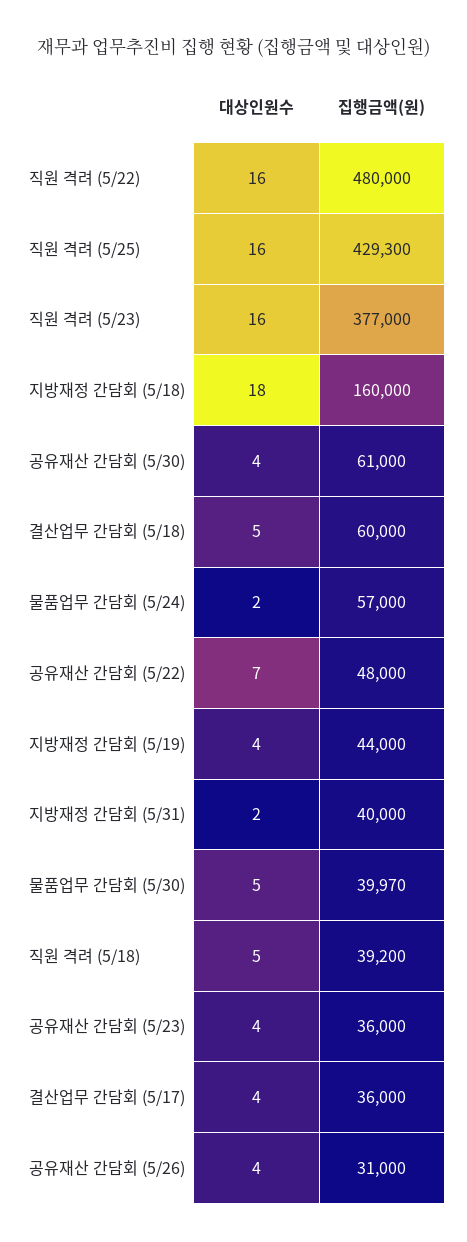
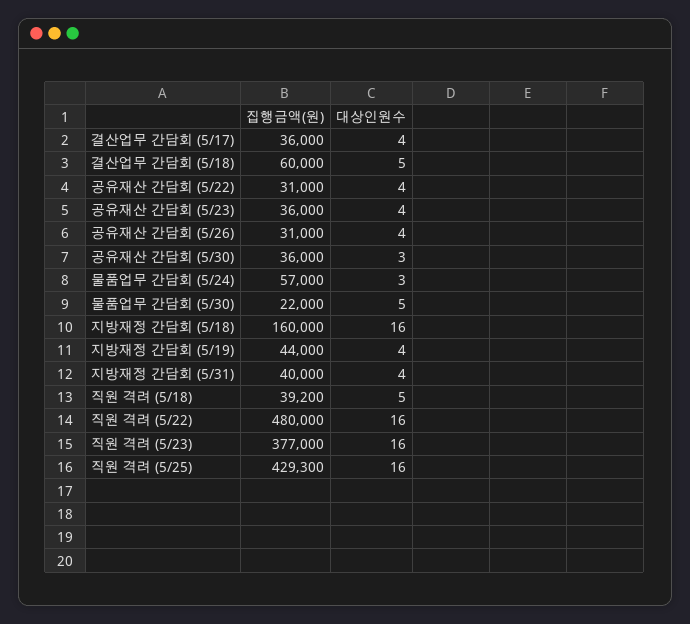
대상인원수, 지방재정 간담회 (5/18): 18 -> 16
대상인원수, 공유재산 간담회 (5/30): 4 -> 3
집행금액(원), 공유재산 간담회 (5/30): 61000 -> 36000
대상인원수, 물품업무 간담회 (5/24): 2 -> 3
대상인원수, 공유재산 간담회 (5/22): 7 -> 4
집행금액(원), 공유재산 간담회 (5/22): 48000 -> 31000
대상인원수, 지방재정 간담회 (5/31): 2 -> 4
집행금액(원), 물품업무 간담회 (5/30): 39970 -> 22000

